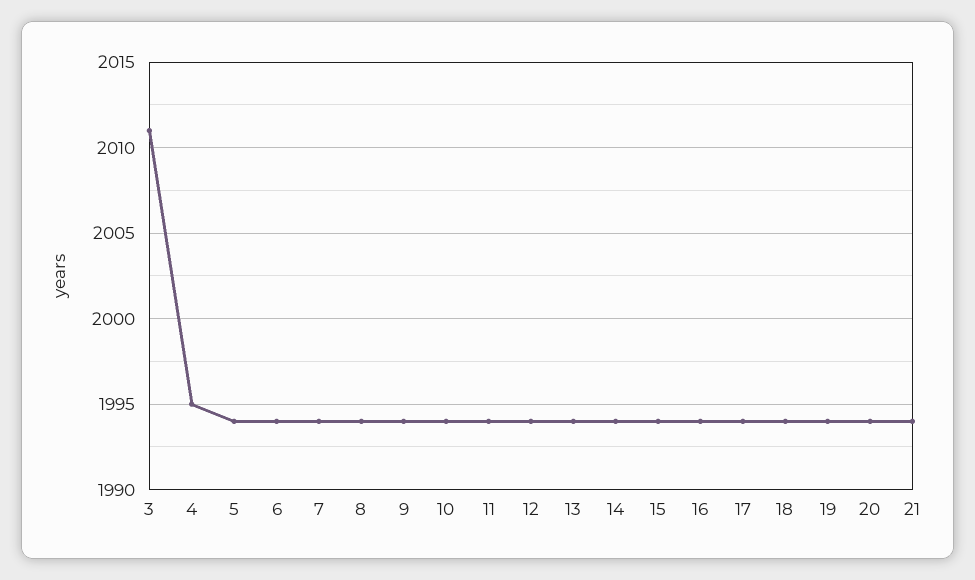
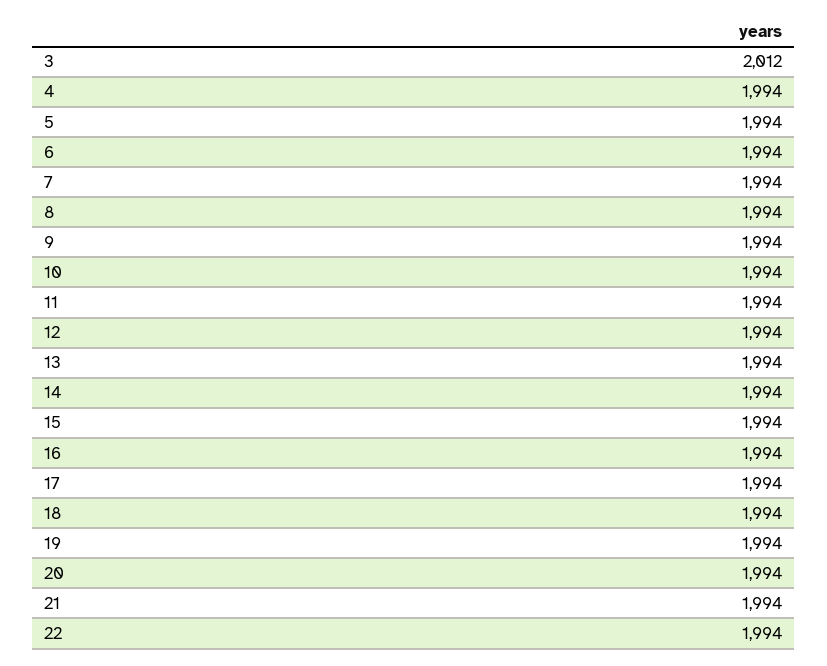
3: 2011 -> 2012
4: 1995 -> 1994
22: none -> 1994

